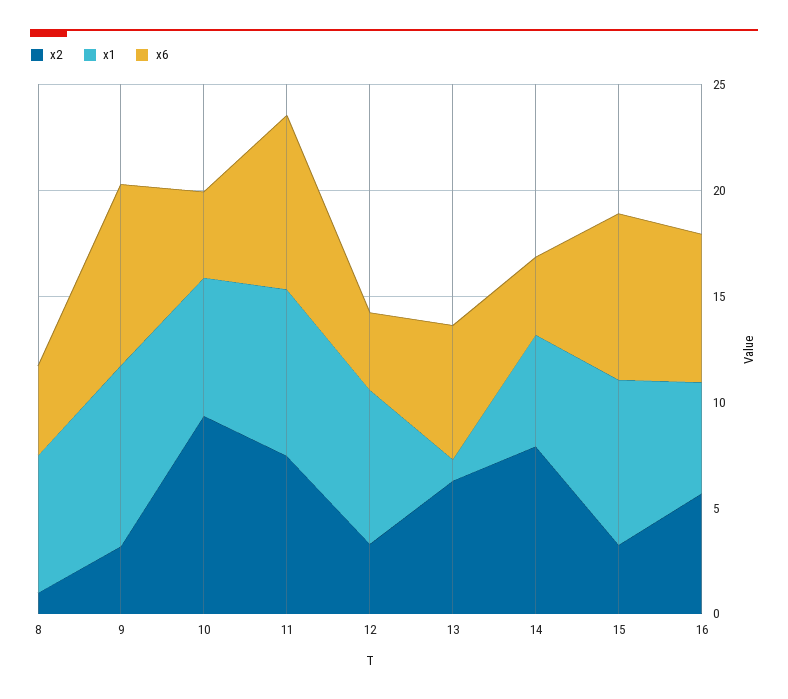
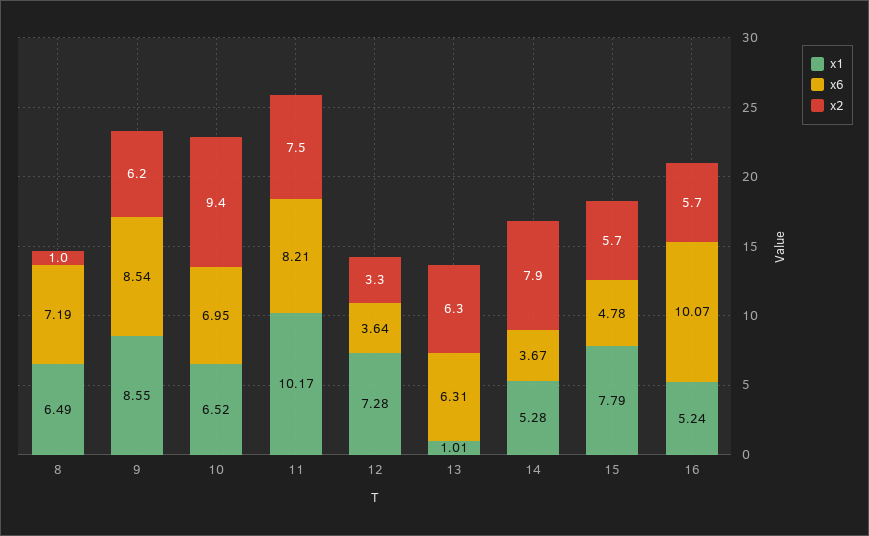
x6, 8: 4 -> 7.19
x2, 9: 3 -> 6.2
x6, 10: 4 -> 6.95
x1, 11: 8 -> 10.17
x2, 15: 3 -> 5.7
x6, 15: 8 -> 4.78
x6, 16: 7 -> 10.07

